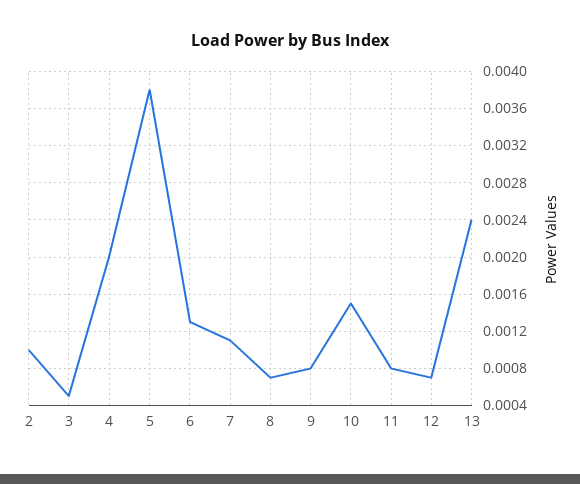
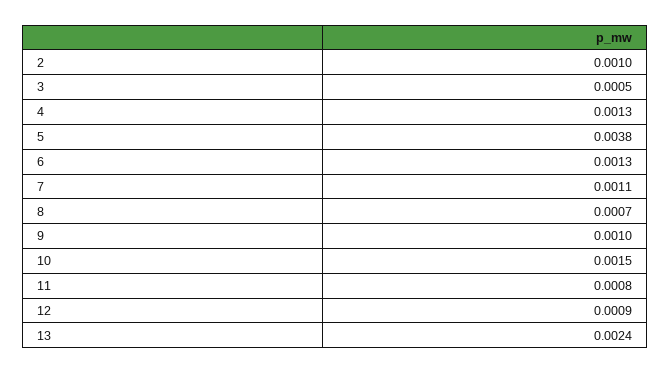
4: 0.002 -> 0.0013
9: 0.0008 -> 0.001
12: 0.0007 -> 0.0009

